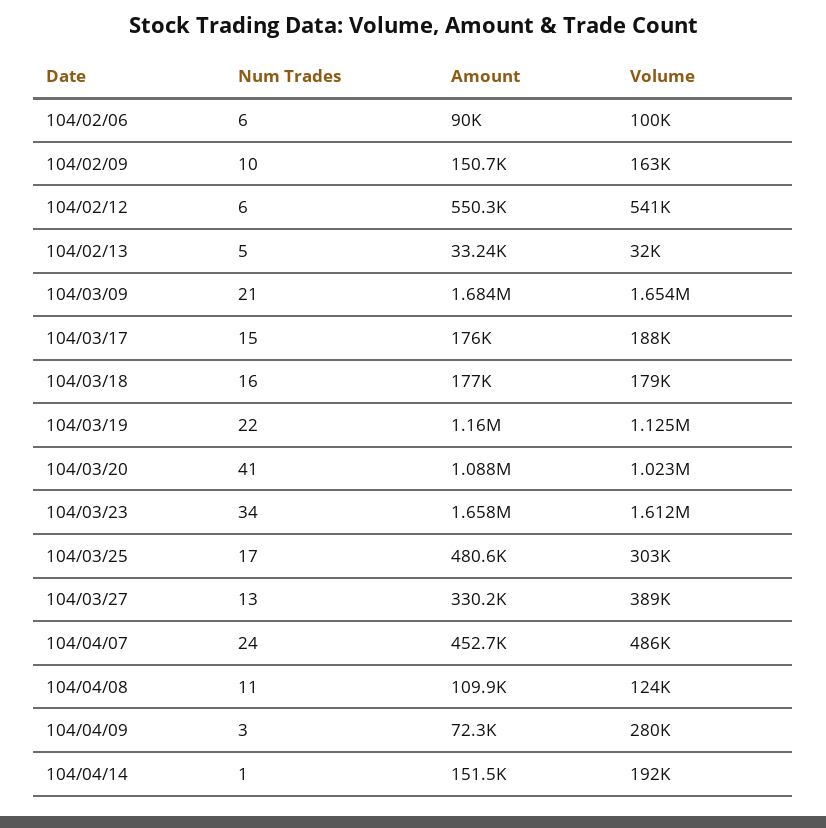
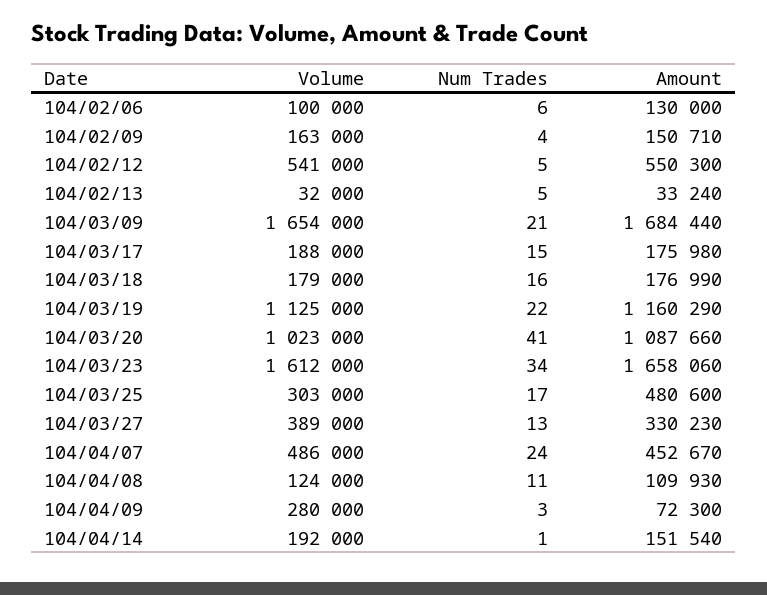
Amount, 104/02/06: 90000 -> 130000
Num Trades, 104/02/09: 10 -> 4
Num Trades, 104/02/12: 6 -> 5

